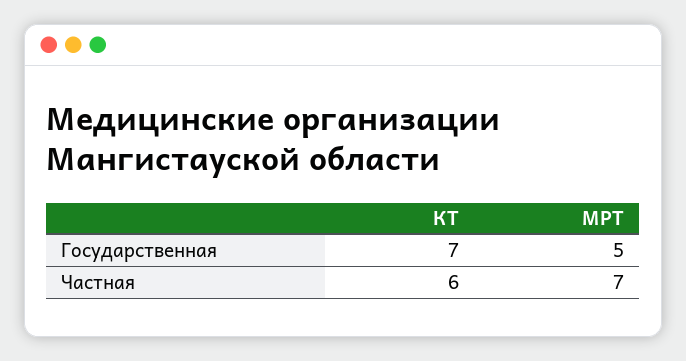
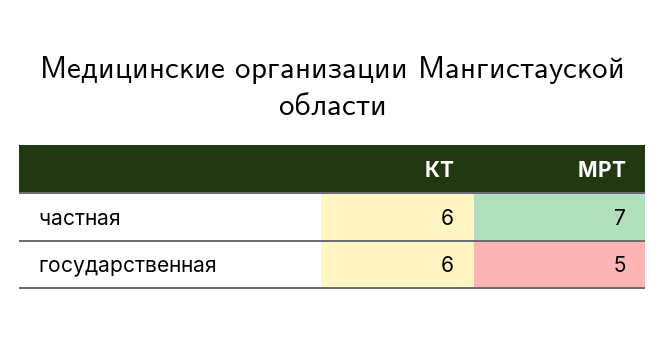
КТ, Государственная: 7 -> 6

